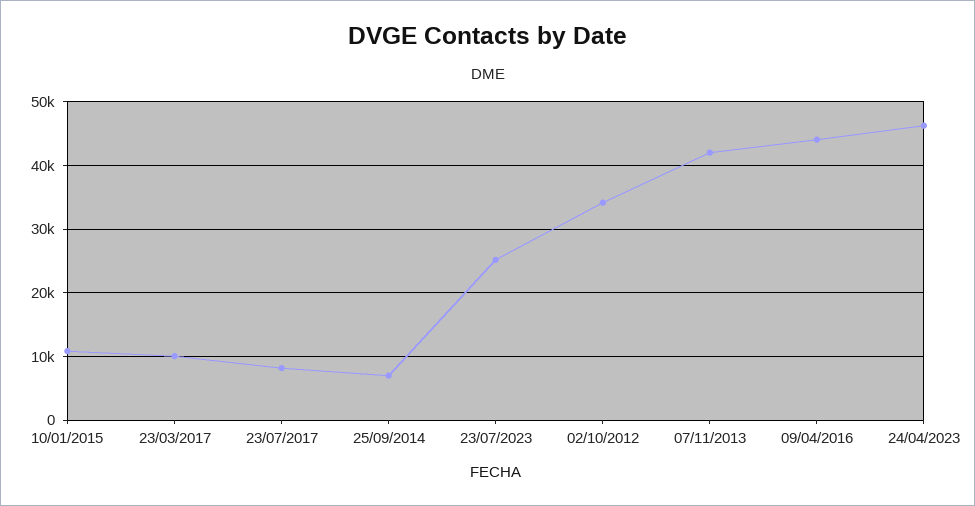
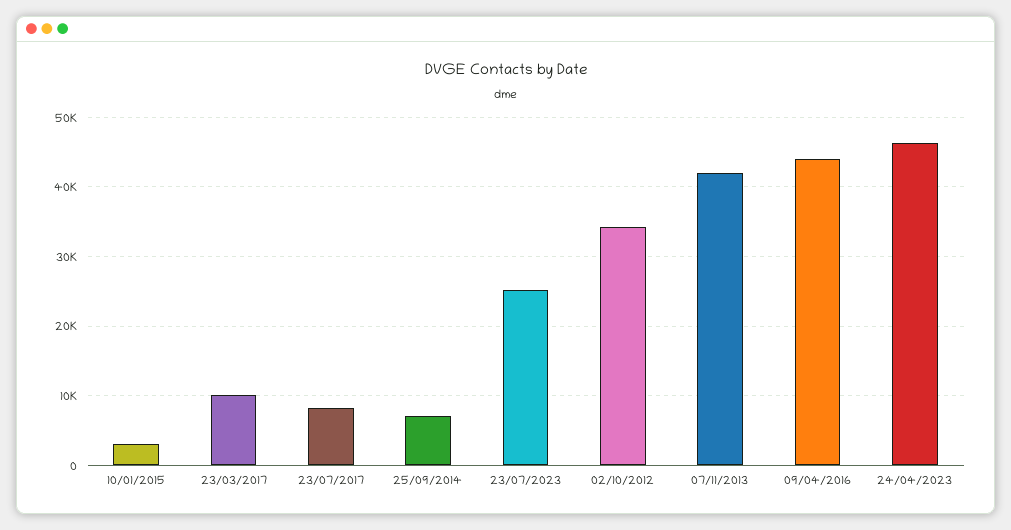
10/01/2015: 11000 -> 3000

